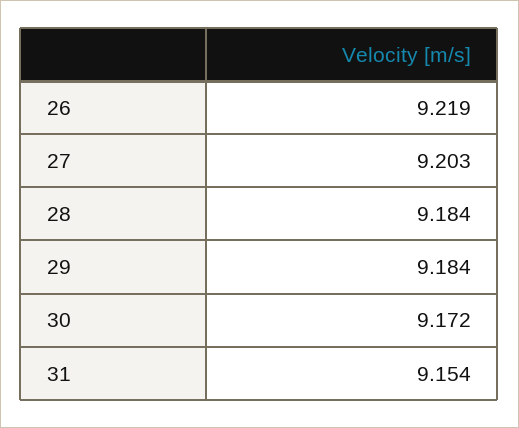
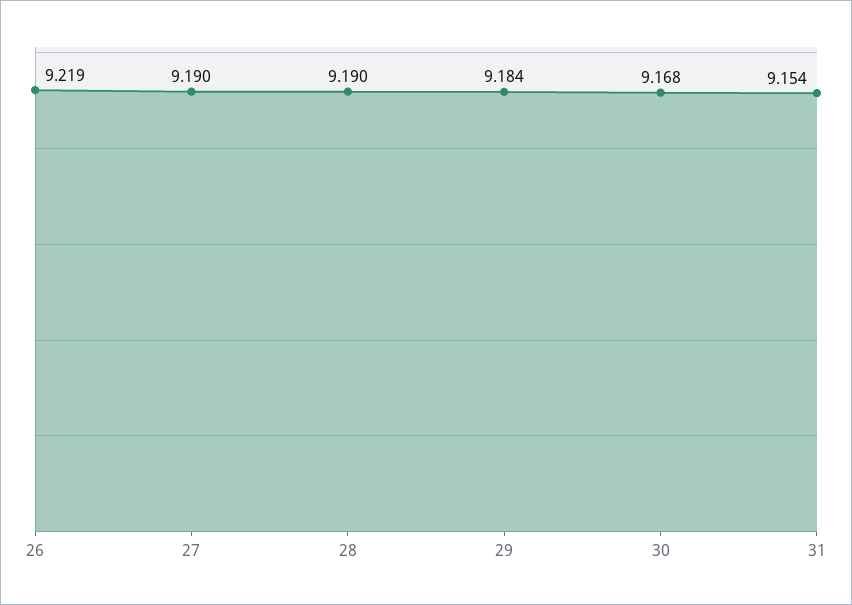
27: 9.203 -> 9.19
28: 9.184 -> 9.19
30: 9.172 -> 9.168

